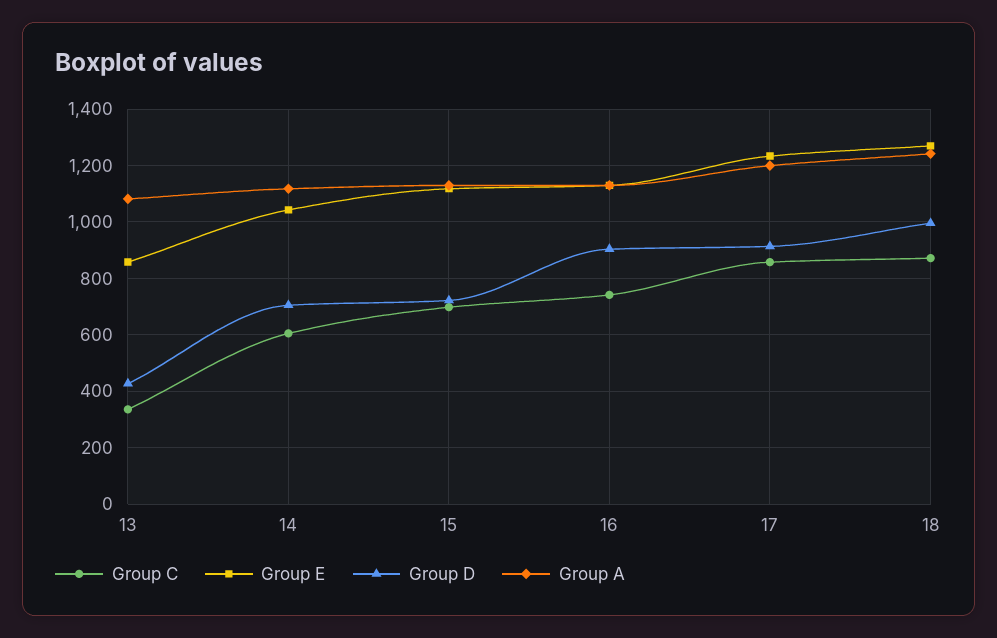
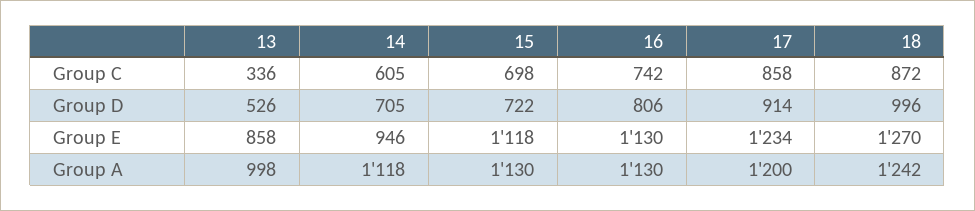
Group D, 13: 425 -> 526
Group A, 13: 1075 -> 998
Group E, 14: 1050 -> 946
Group D, 16: 900 -> 806

